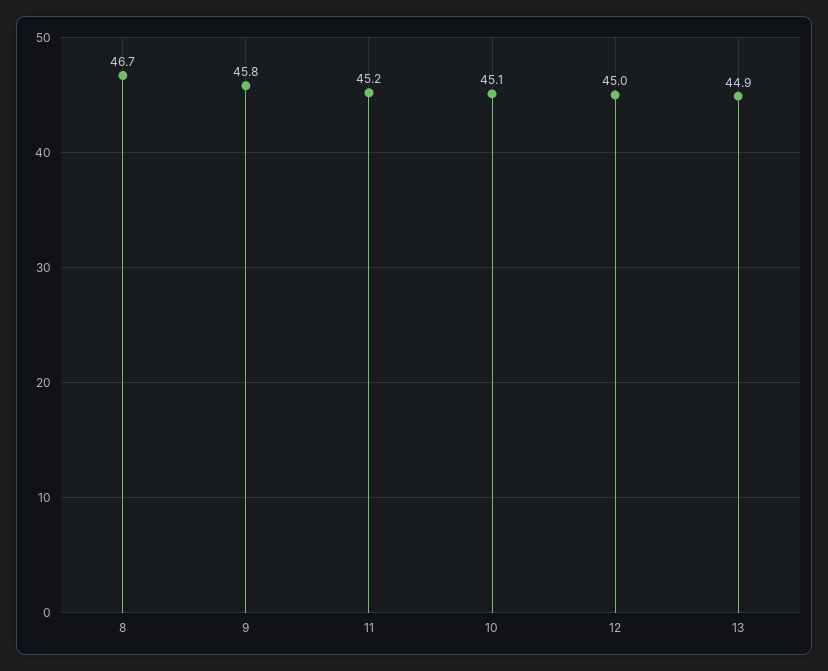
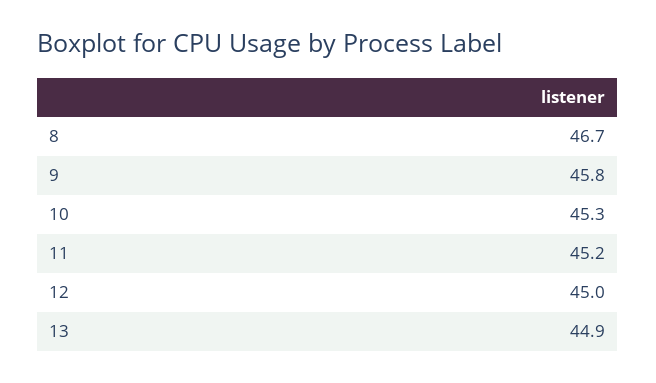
10: 45.1 -> 45.3

